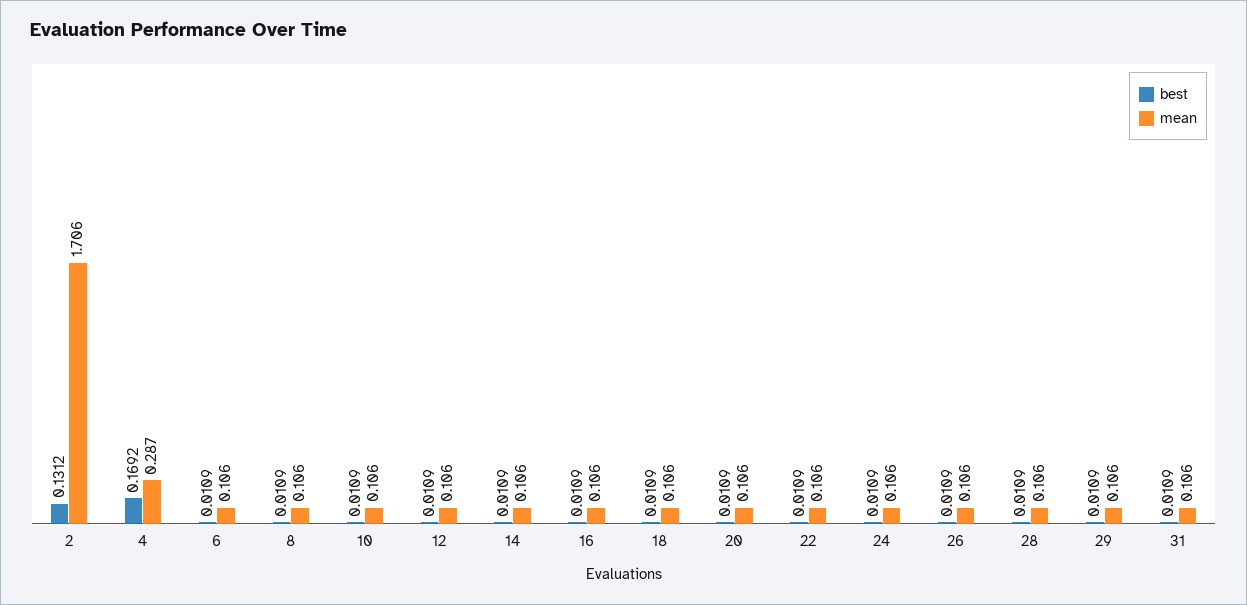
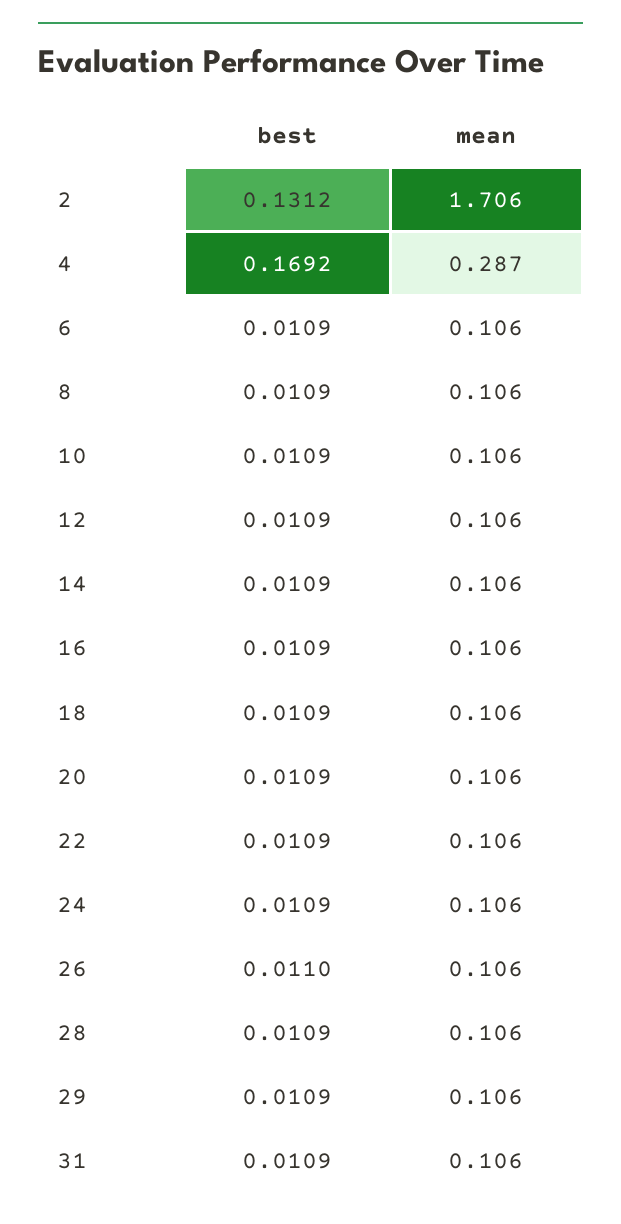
best, 26: 0.0109 -> 0.011

